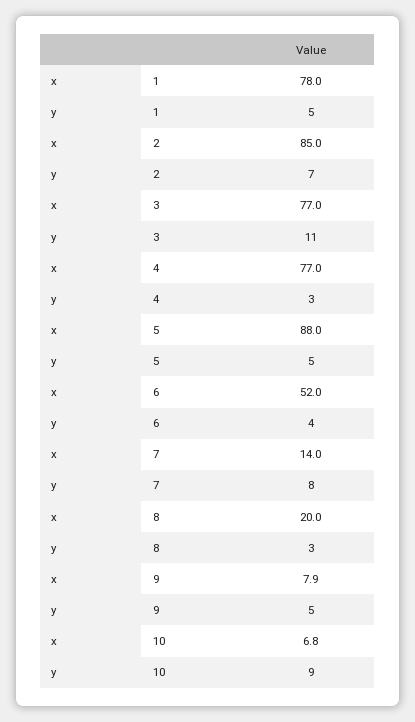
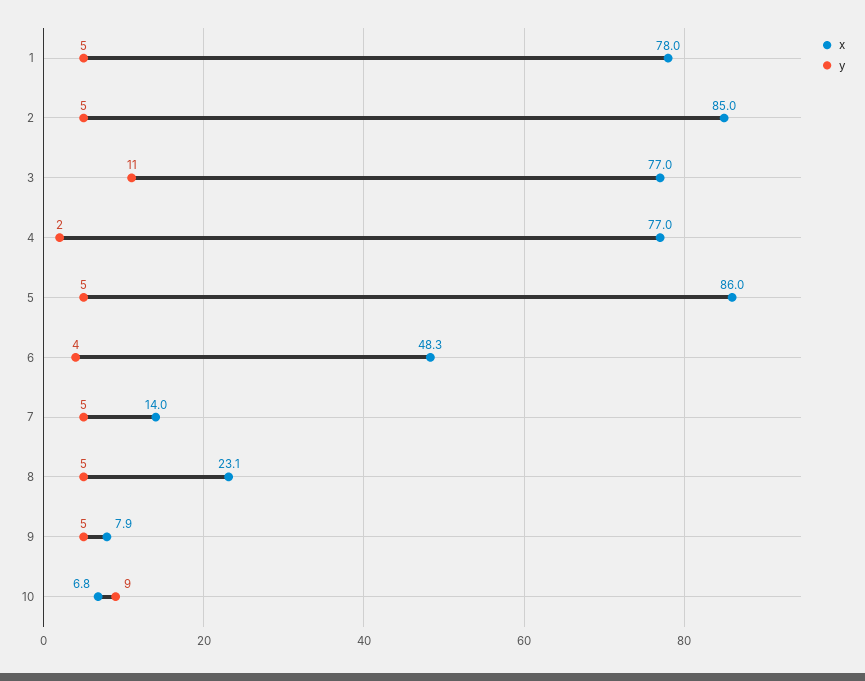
y, 2: 7 -> 5
y, 4: 3 -> 2
x, 5: 88 -> 86
x, 6: 52 -> 48.3
y, 7: 8 -> 5
x, 8: 20 -> 23.1
y, 8: 3 -> 5

